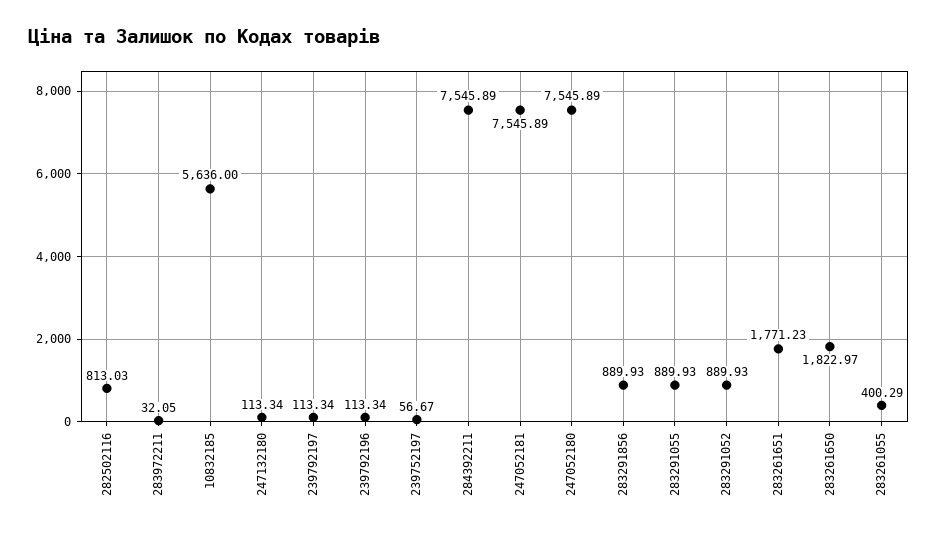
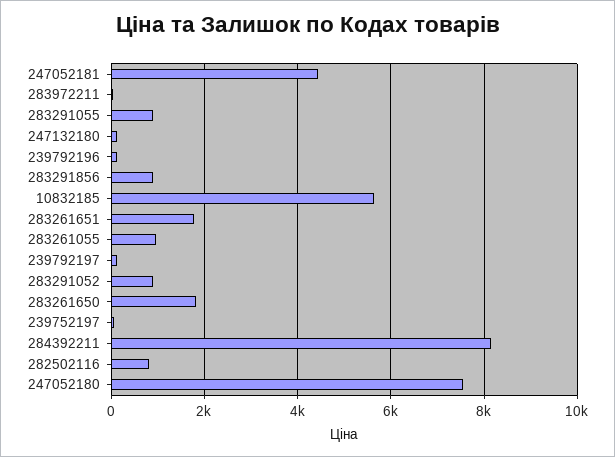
284392211: 7545.89 -> 8200
247052181: 7545.89 -> 4400
283261055: 400.29 -> 1000

